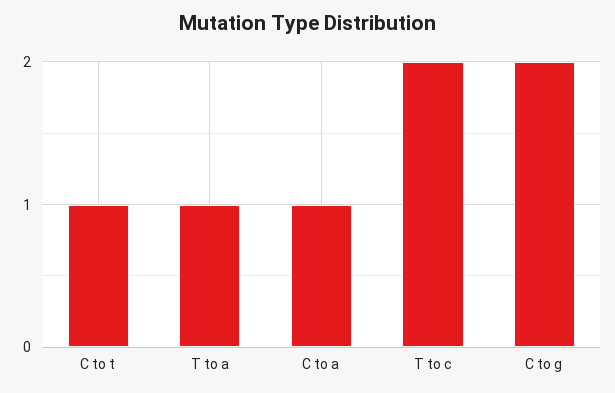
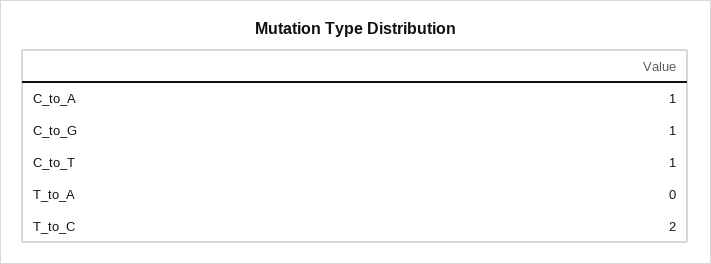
T to a: 1 -> 0
C to g: 2 -> 1

